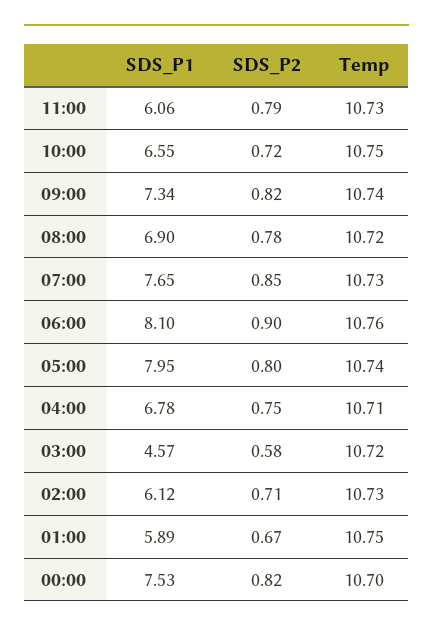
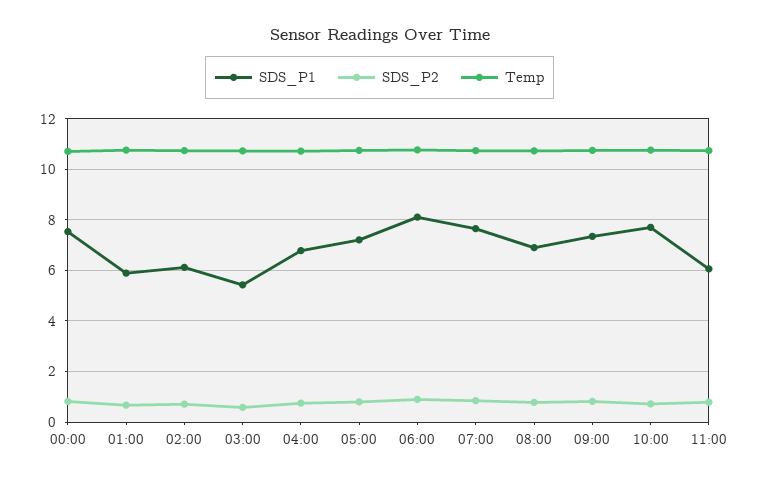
SDS_P1, 10:00: 6.55 -> 7.75
SDS_P1, 05:00: 7.95 -> 7.25
SDS_P1, 03:00: 4.57 -> 5.5

